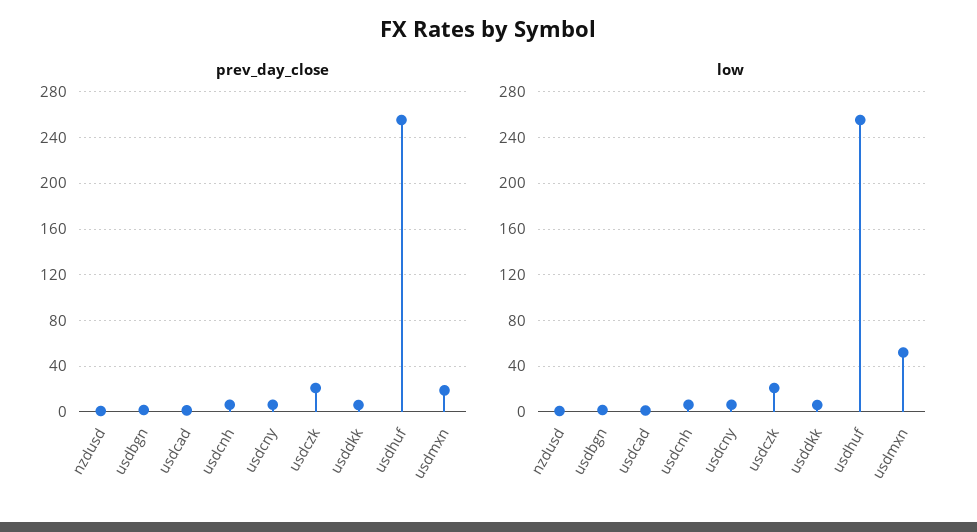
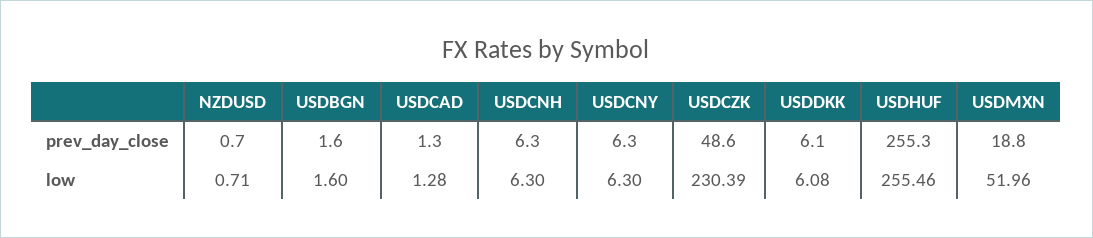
prev_day_close, usdczk: 20 -> 48.6
low, usdczk: 20 -> 230.39

